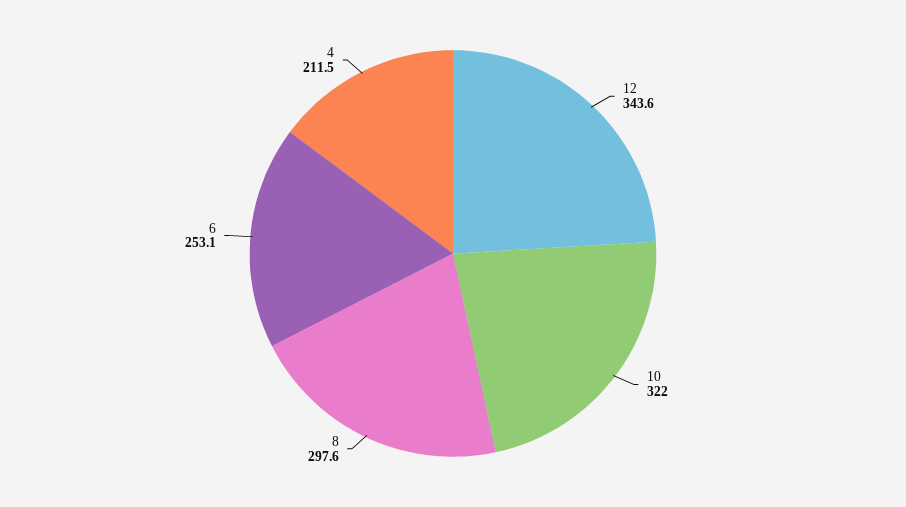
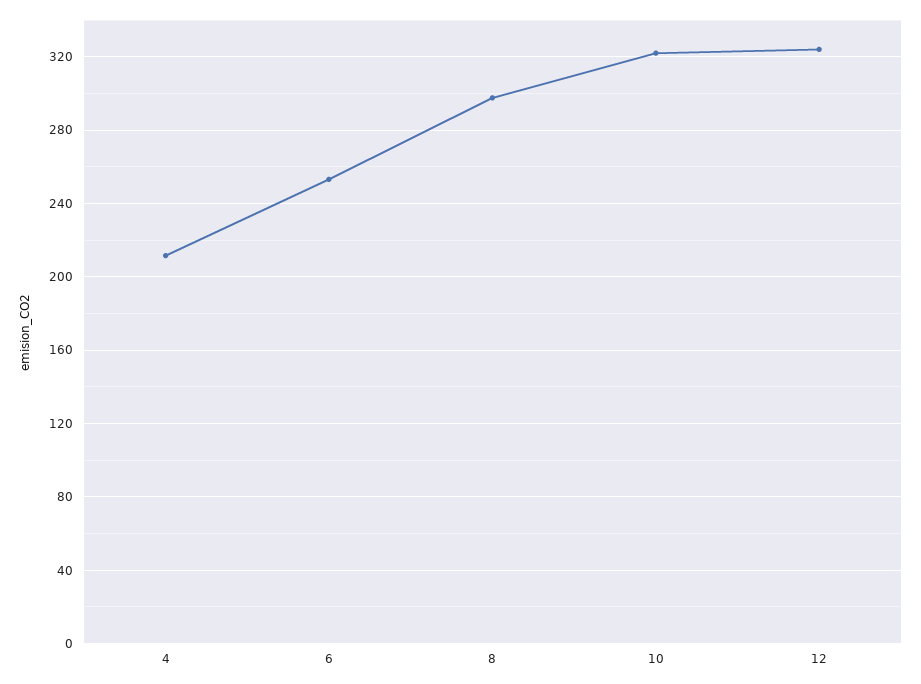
12: 343.6 -> 325

